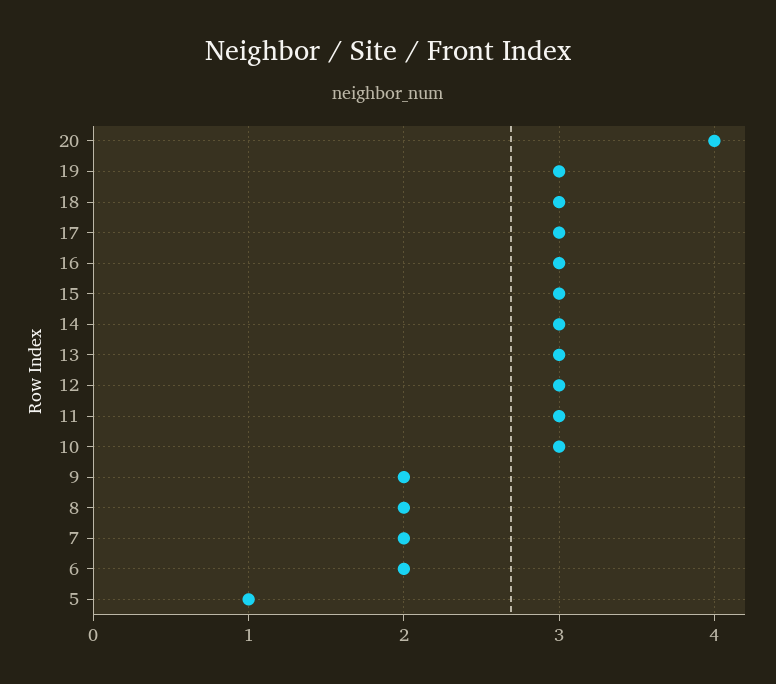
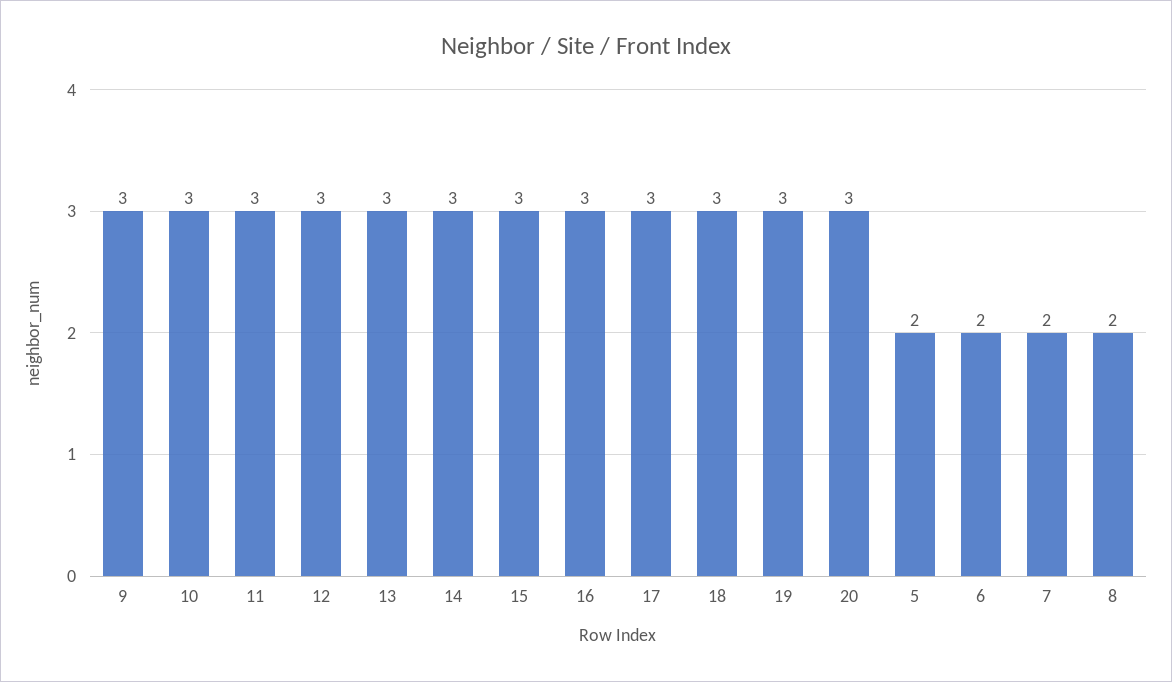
20: 4 -> 3
9: 2 -> 3
5: 1 -> 2

